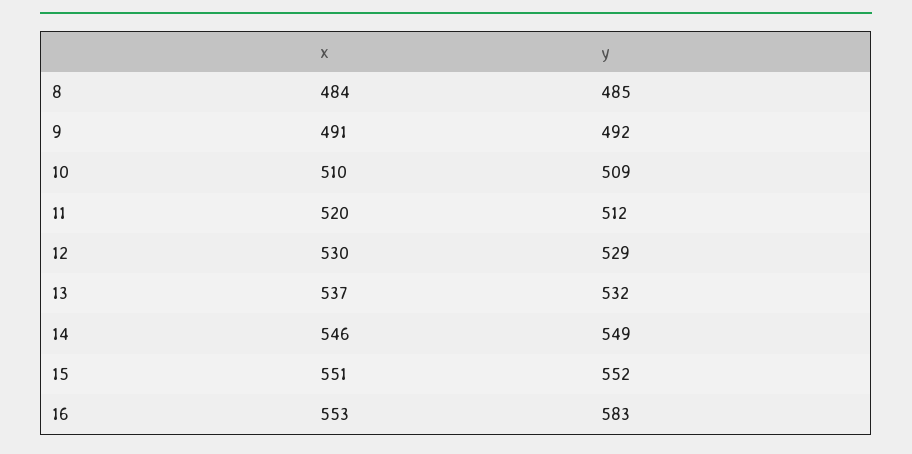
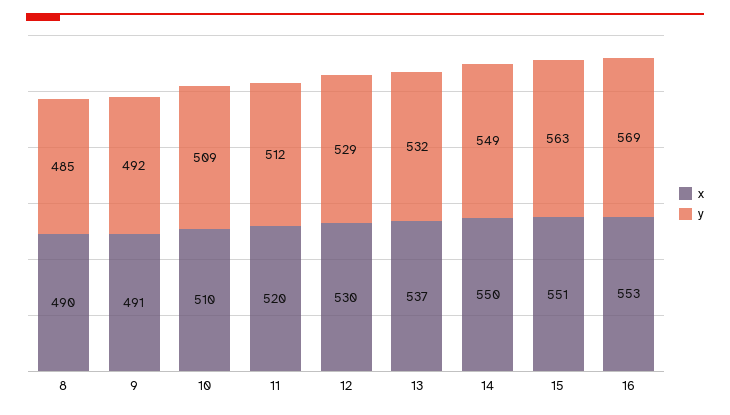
x, 8: 484 -> 490
x, 14: 546 -> 550
y, 15: 552 -> 563
y, 16: 583 -> 569

